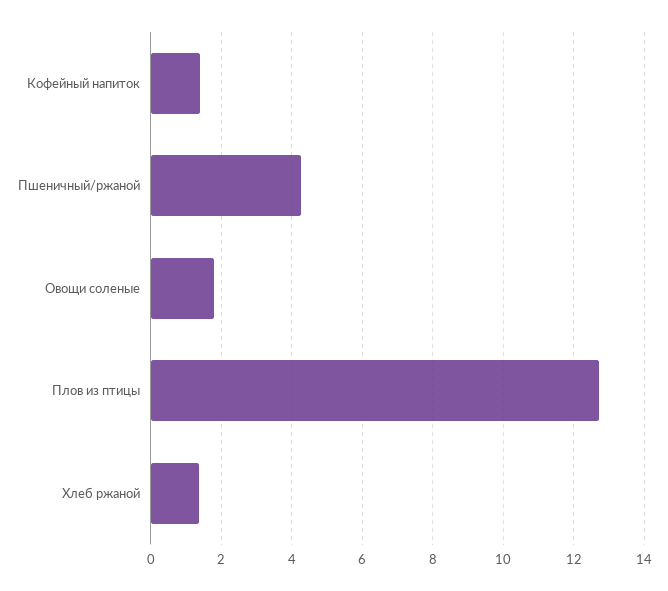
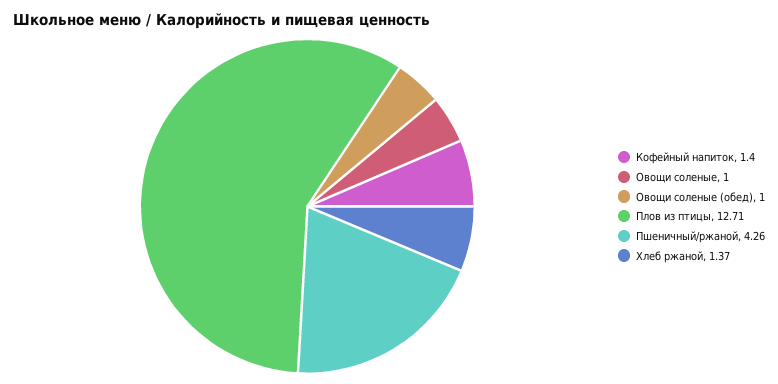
Овощи соленые: 1.8 -> 1
Овощи соленые (обед): none -> 1

